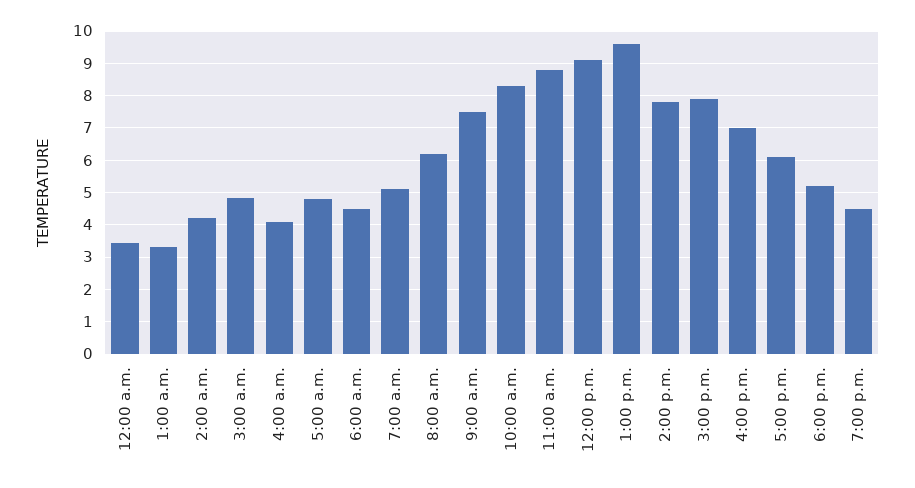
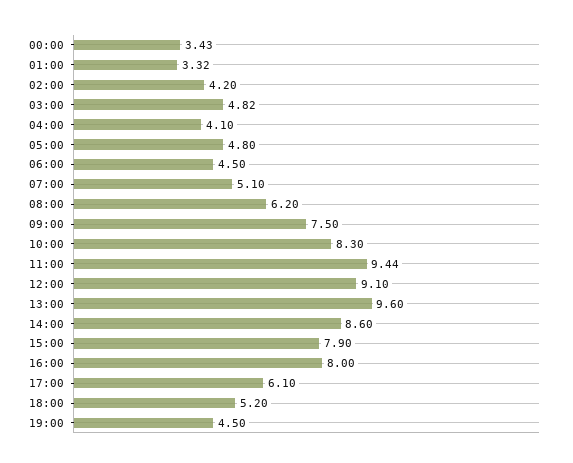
11:00 a.m.: 8.8 -> 9.44
2:00 p.m.: 7.8 -> 8.6
4:00 p.m.: 7 -> 8

